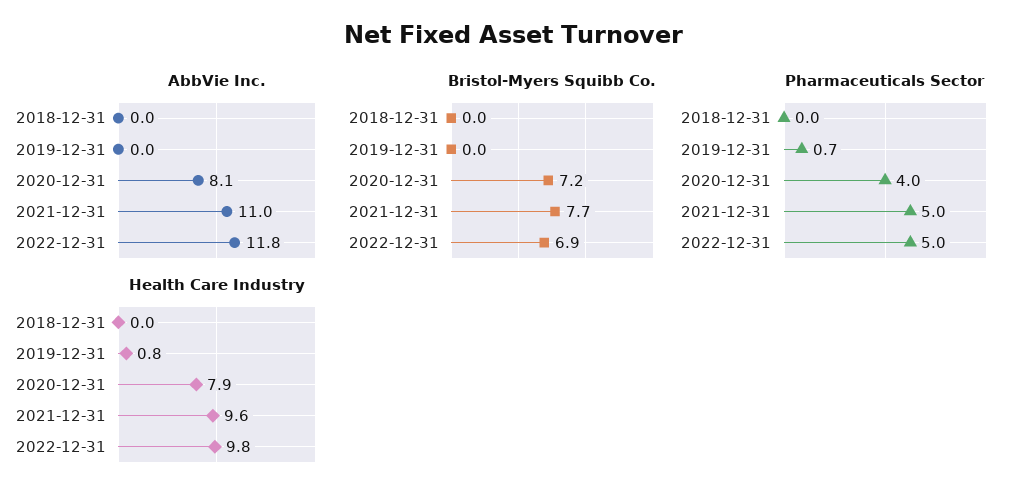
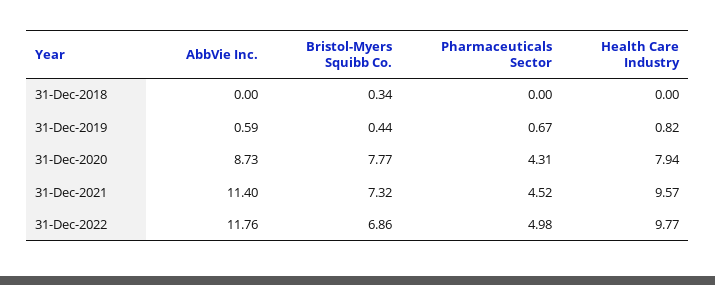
AbbVie Inc., 2019-12-31: 0 -> 0.59
AbbVie Inc., 2020-12-31: 8.1 -> 8.73
AbbVie Inc., 2021-12-31: 11 -> 11.4
Bristol-Myers Squibb Co., 2018-12-31: 0 -> 0.34
Bristol-Myers Squibb Co., 2019-12-31: 0 -> 0.44
Bristol-Myers Squibb Co., 2020-12-31: 7.2 -> 7.77
Bristol-Myers Squibb Co., 2021-12-31: 7.7 -> 7.32
Pharmaceuticals Sector, 2020-12-31: 4 -> 4.31
Pharmaceuticals Sector, 2021-12-31: 5 -> 4.52

